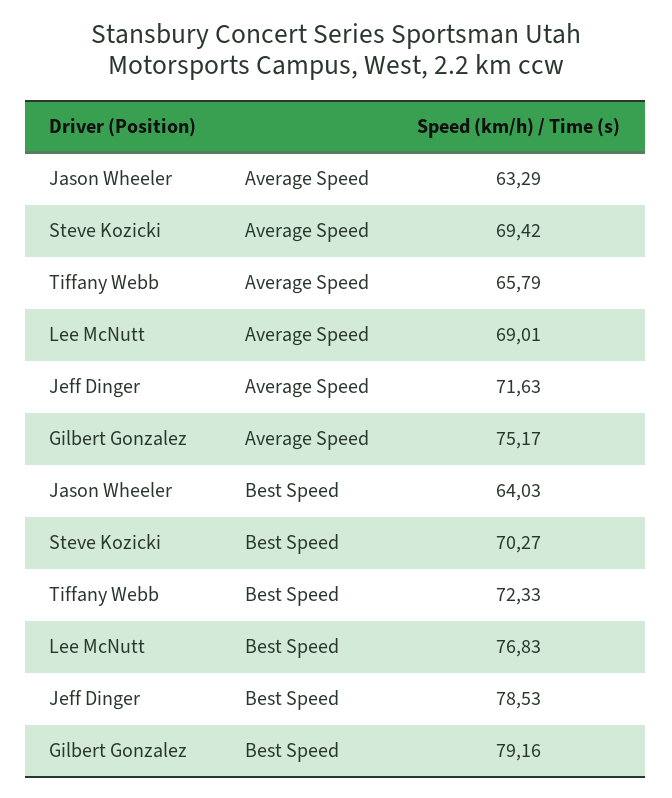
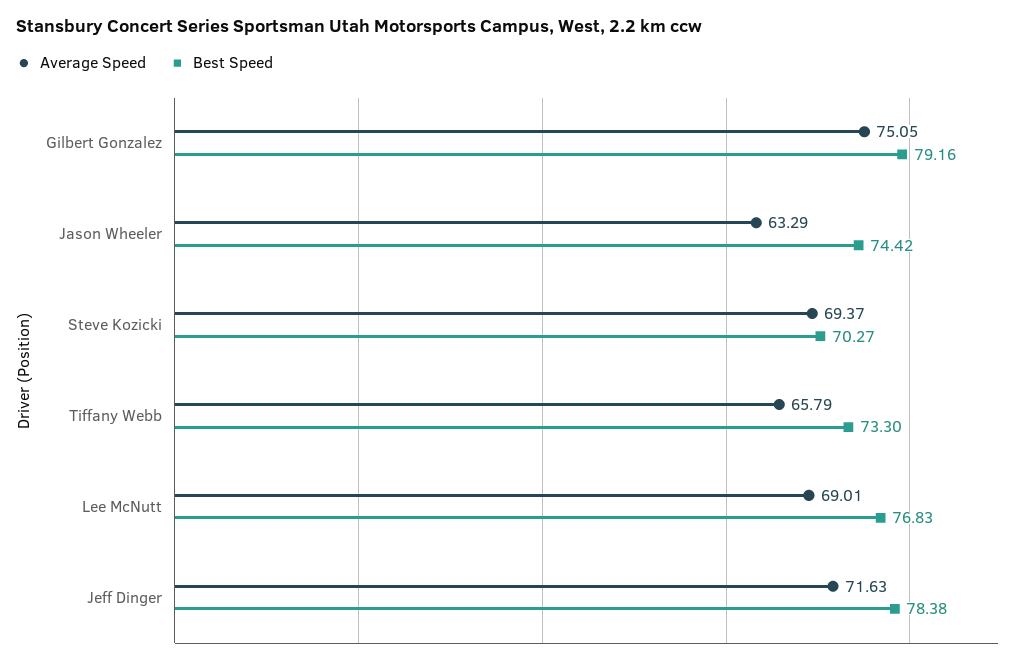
Average Speed, Steve Kozicki: 69.42 -> 69.37
Average Speed, Gilbert Gonzalez: 75.17 -> 75.05
Best Speed, Jason Wheeler: 64.03 -> 74.42
Best Speed, Tiffany Webb: 72.33 -> 73.3
Best Speed, Jeff Dinger: 78.53 -> 78.38

